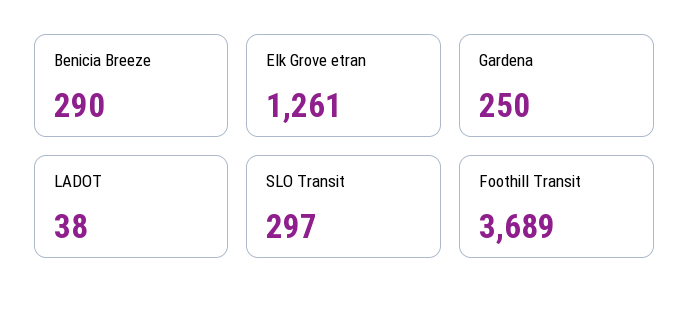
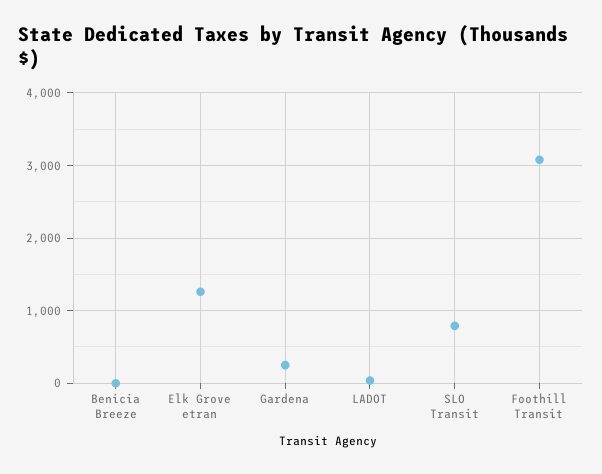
Benicia Breeze: 290 -> 0
SLO Transit: 297 -> 800
Foothill Transit: 3689 -> 3100

